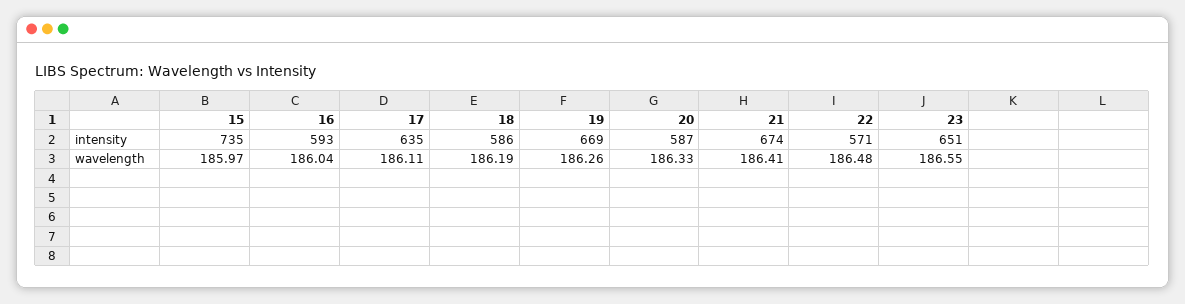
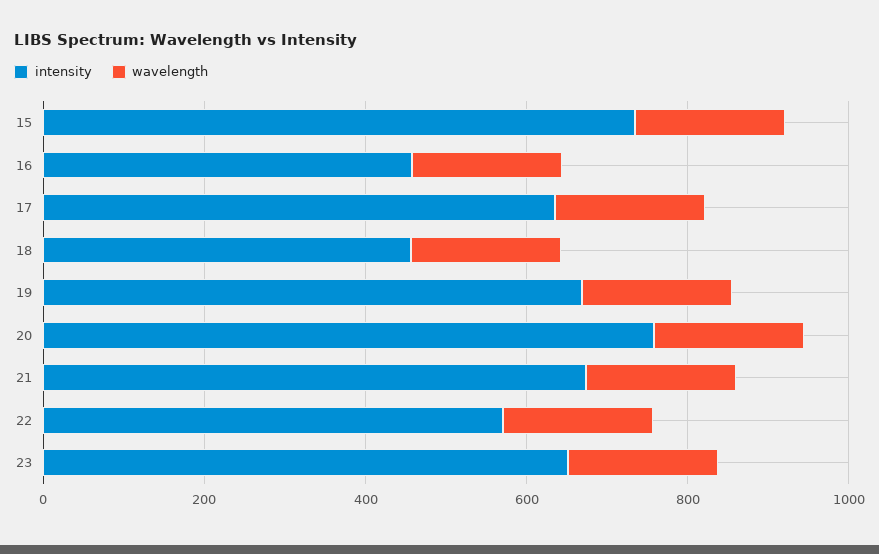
intensity, 16: 593 -> 450
intensity, 18: 586 -> 450
intensity, 20: 587 -> 750

